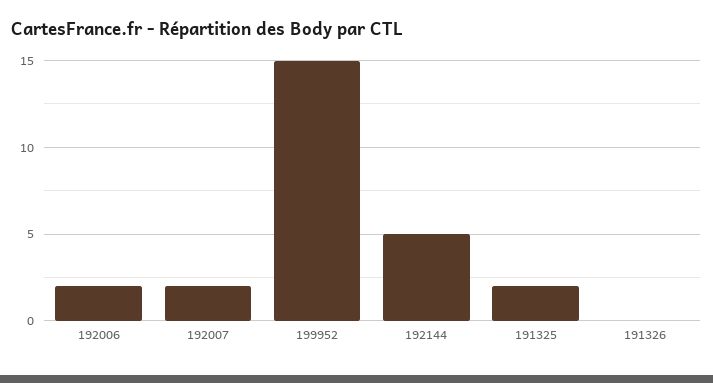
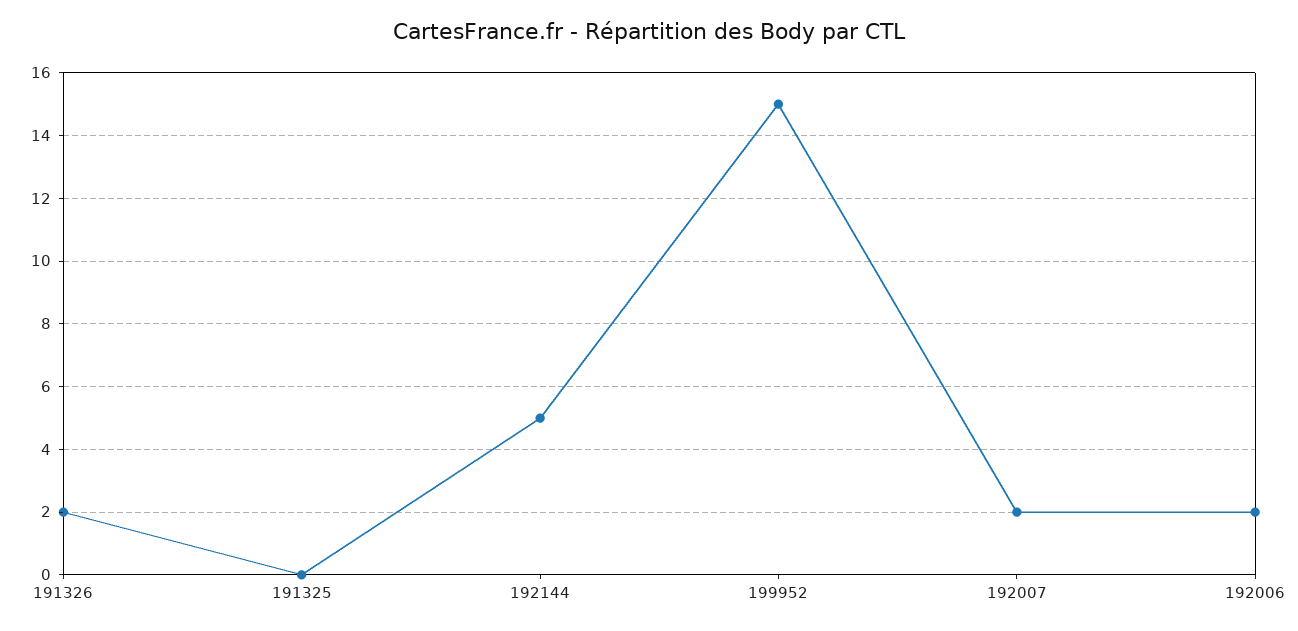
191325: 2 -> 0
191326: 0 -> 2

